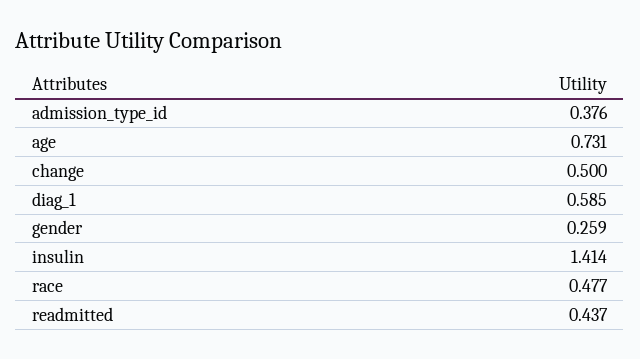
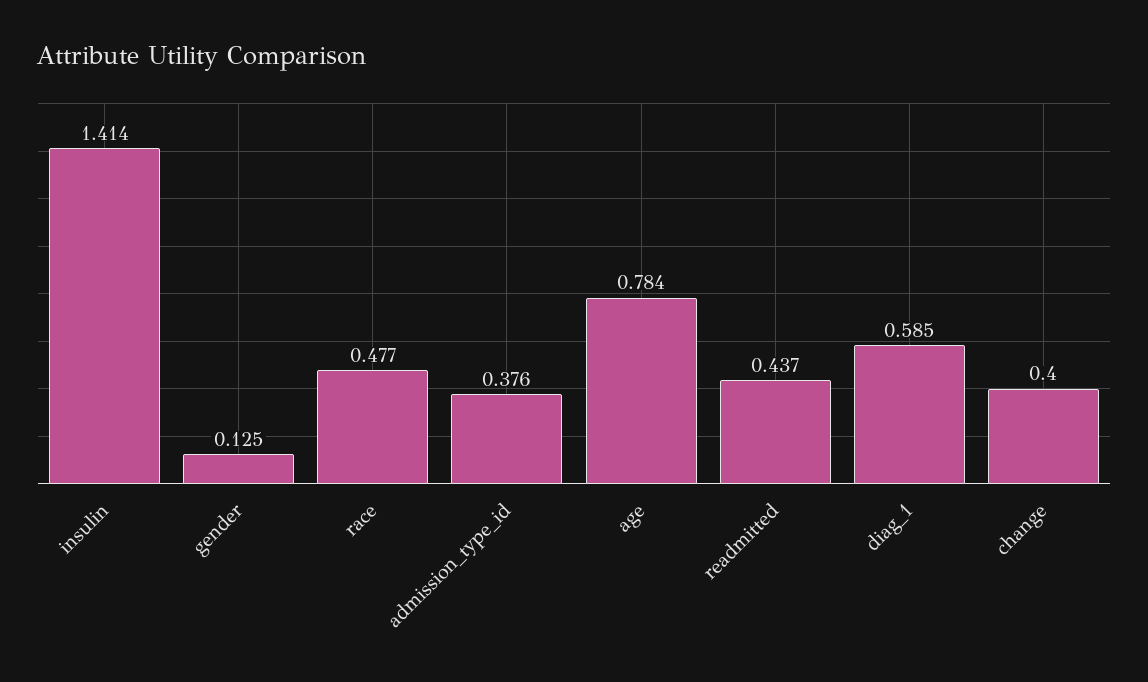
age: 0.731 -> 0.784
change: 0.5 -> 0.4
gender: 0.259 -> 0.125

